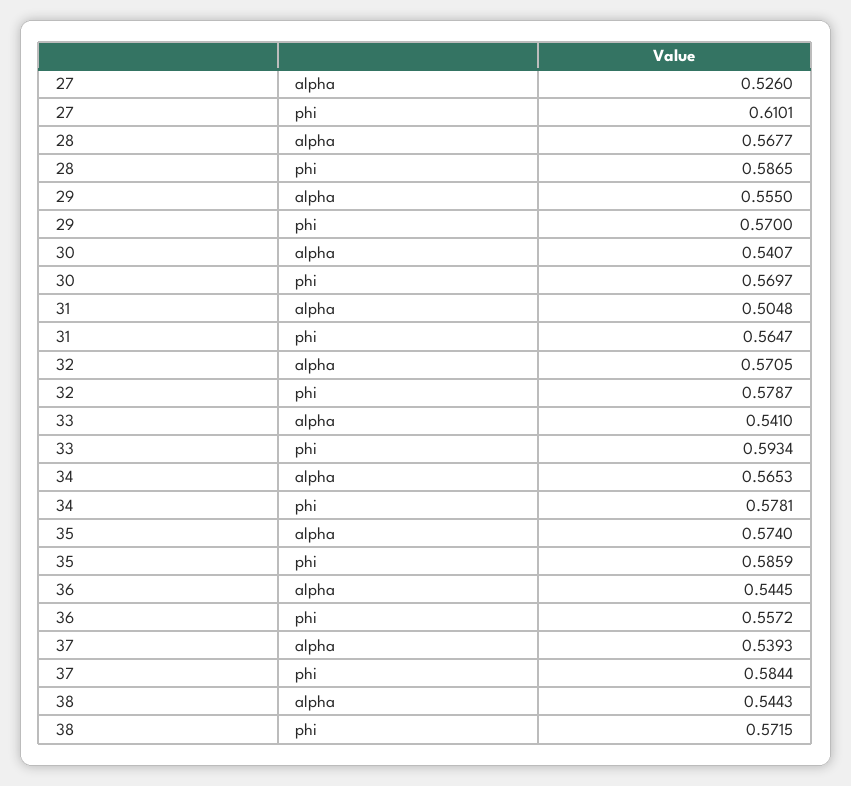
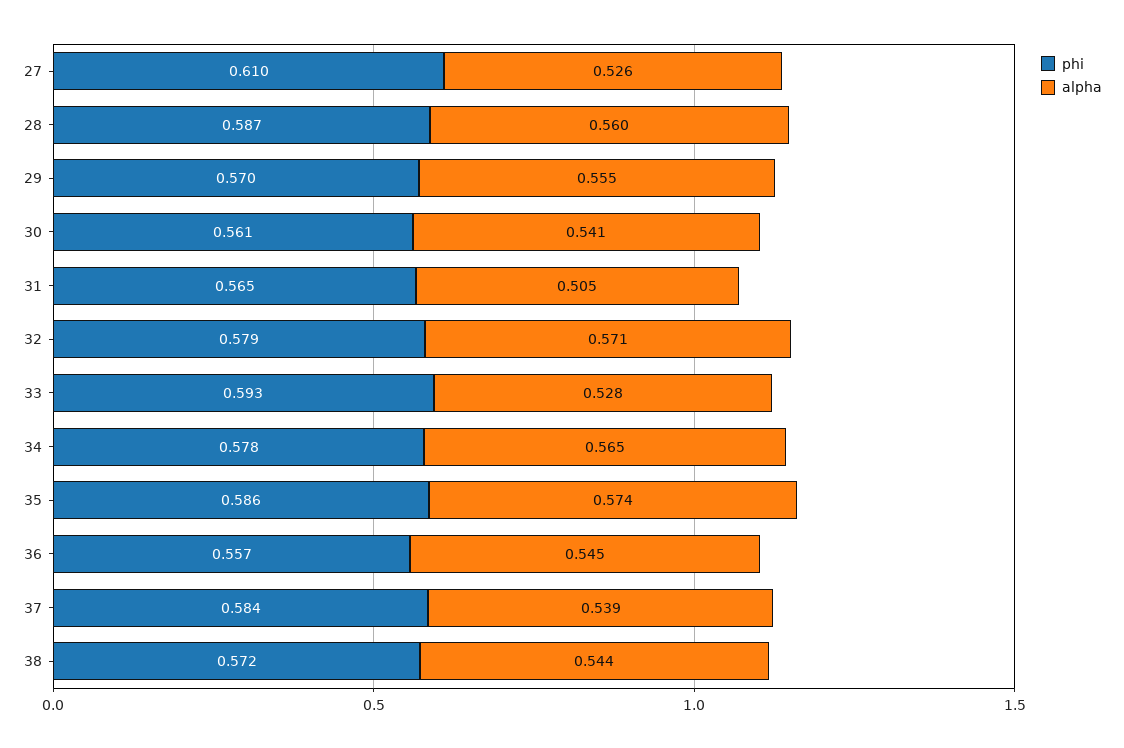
alpha, 28: 0.5677 -> 0.56
phi, 30: 0.5697 -> 0.561
alpha, 33: 0.541 -> 0.528

